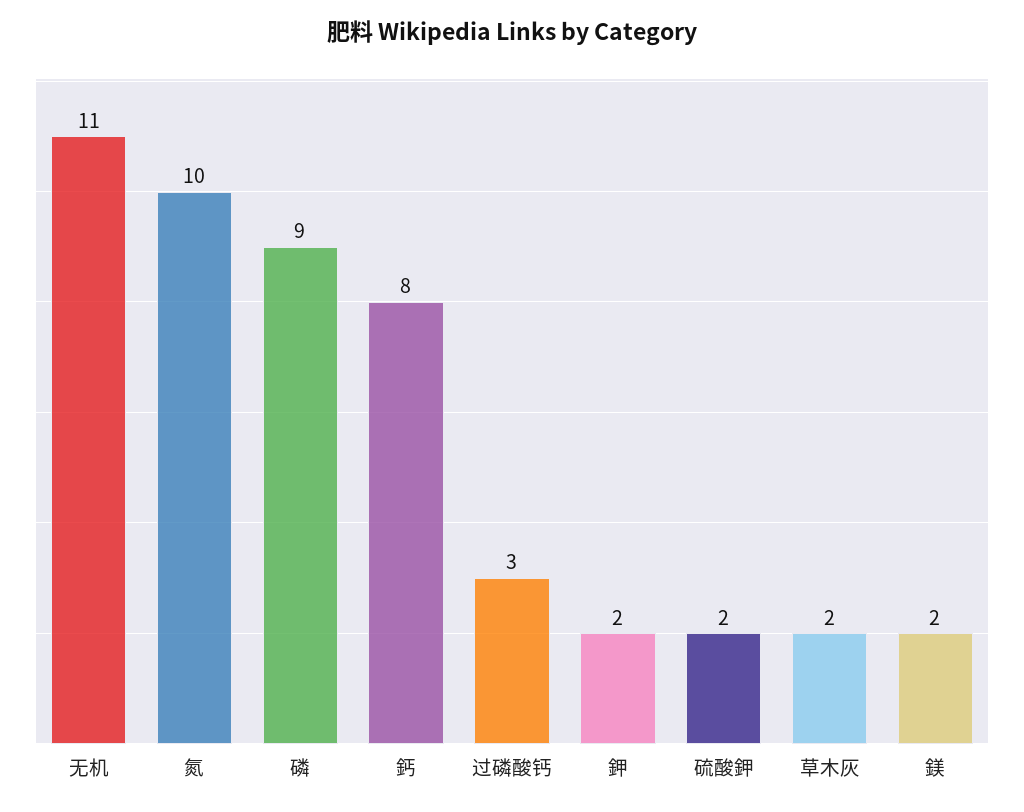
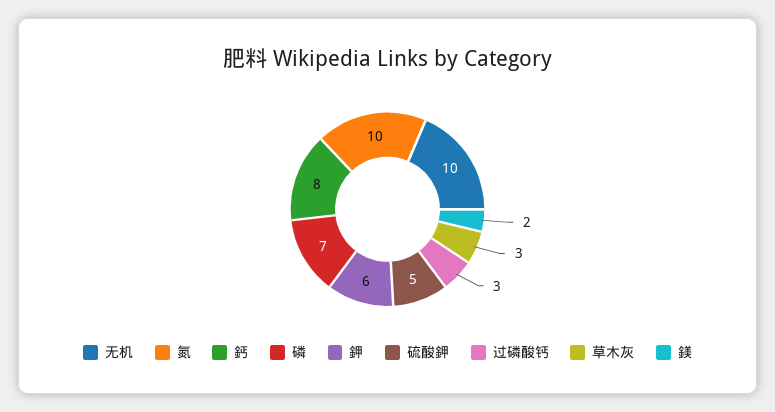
无机: 11 -> 10
磷: 9 -> 7
鉀: 2 -> 6
硫酸鉀: 2 -> 5
草木灰: 2 -> 3

